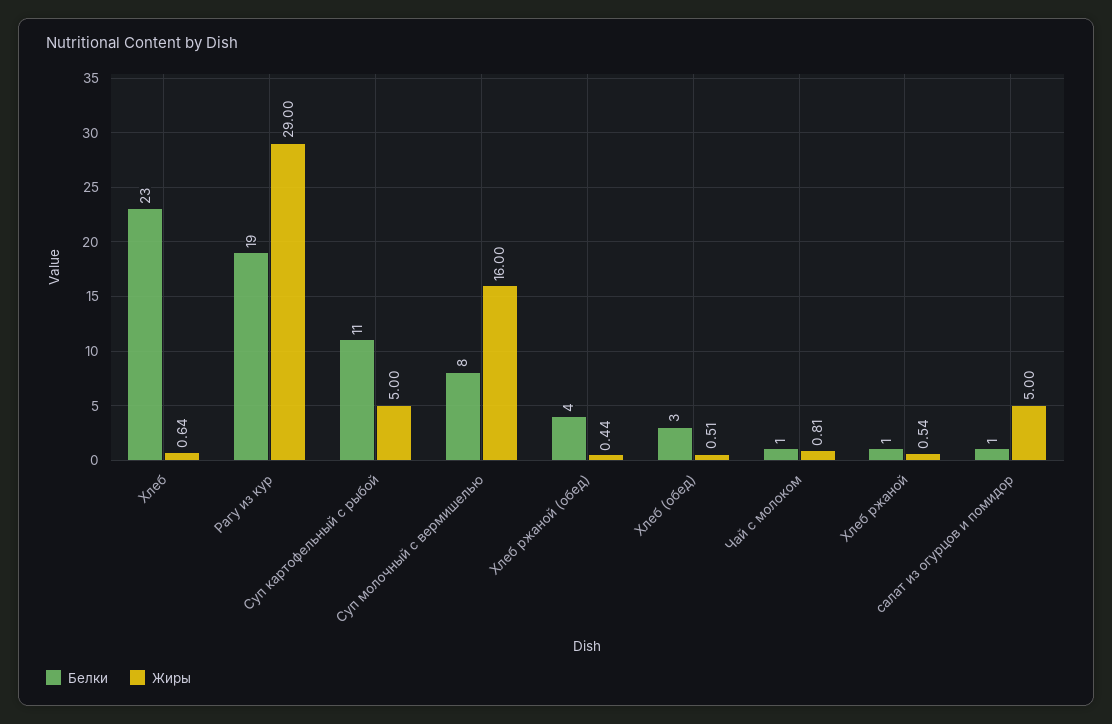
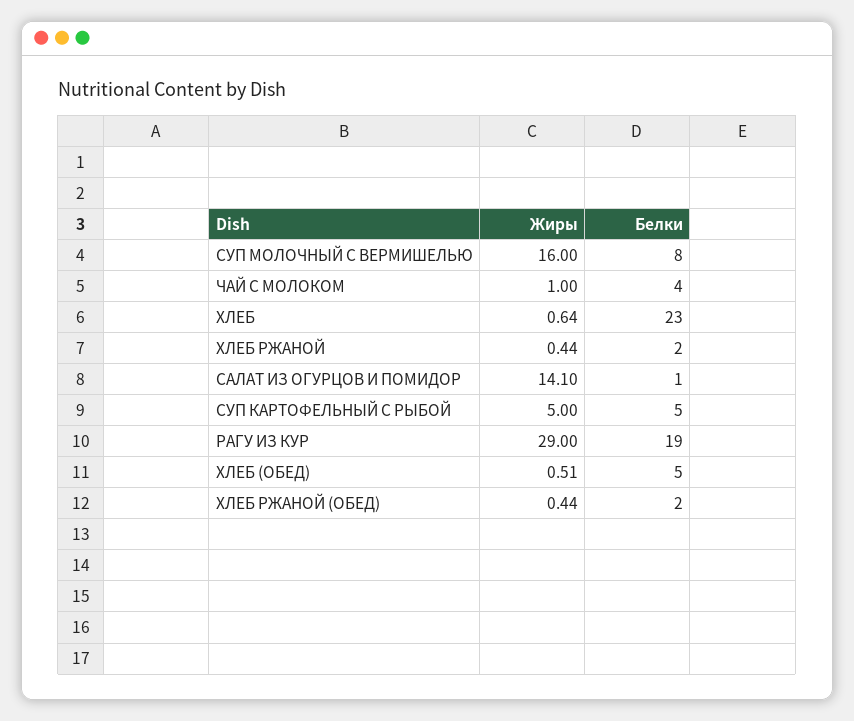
Белки, Суп картофельный с рыбой: 11 -> 5
Белки, Хлеб ржаной (обед): 4 -> 2
Белки, Хлеб (обед): 3 -> 5
Белки, Чай с молоком: 1 -> 4
Жиры, Чай с молоком: 0.81 -> 1
Белки, Хлеб ржаной: 1 -> 2
Жиры, Хлеб ржаной: 0.54 -> 0.44
Жиры, салат из огурцов и помидор: 5 -> 14.1

